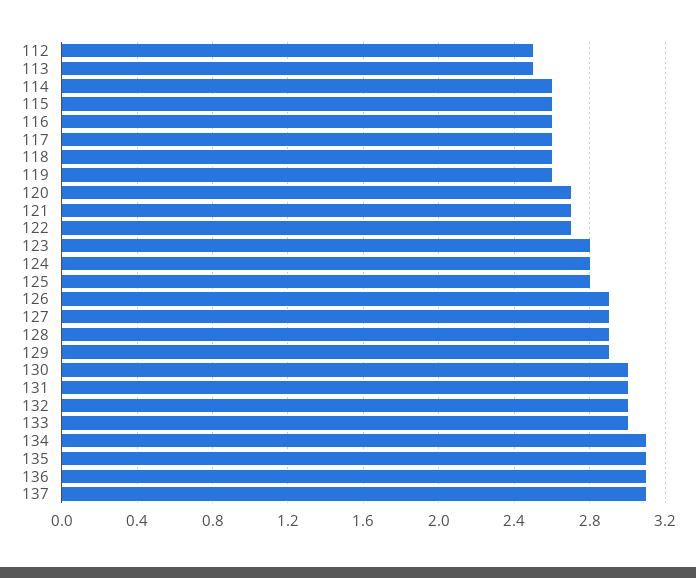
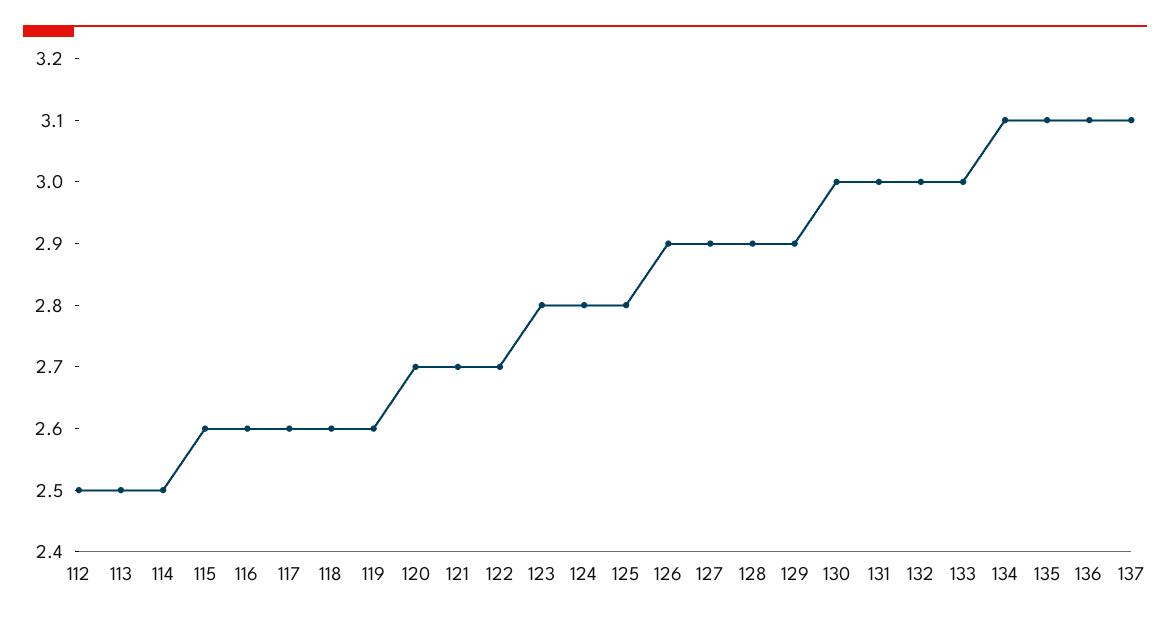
114: 2.6 -> 2.5

